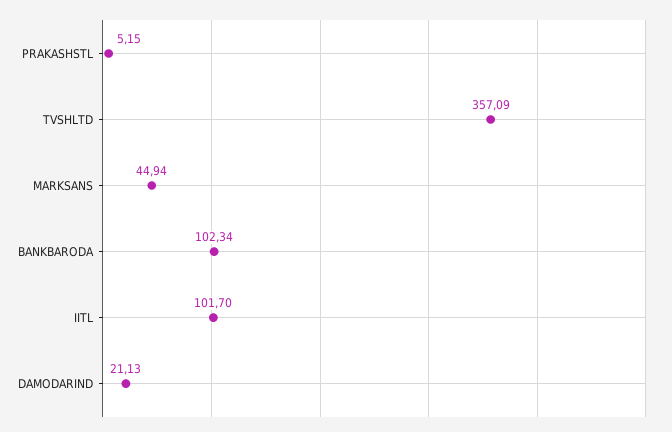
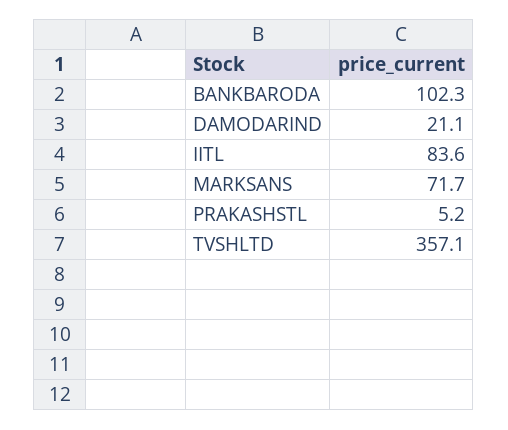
MARKSANS: 44.94 -> 71.7
IITL: 101.7 -> 83.6

